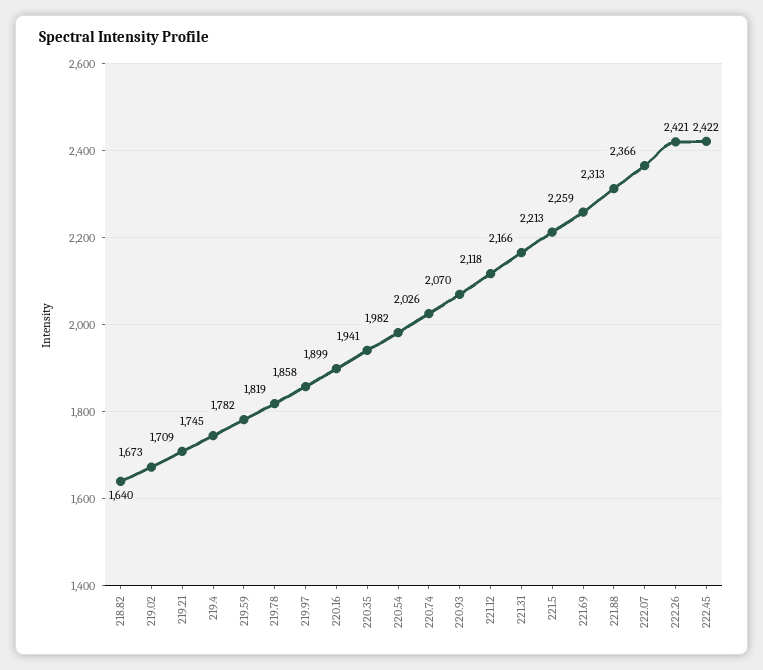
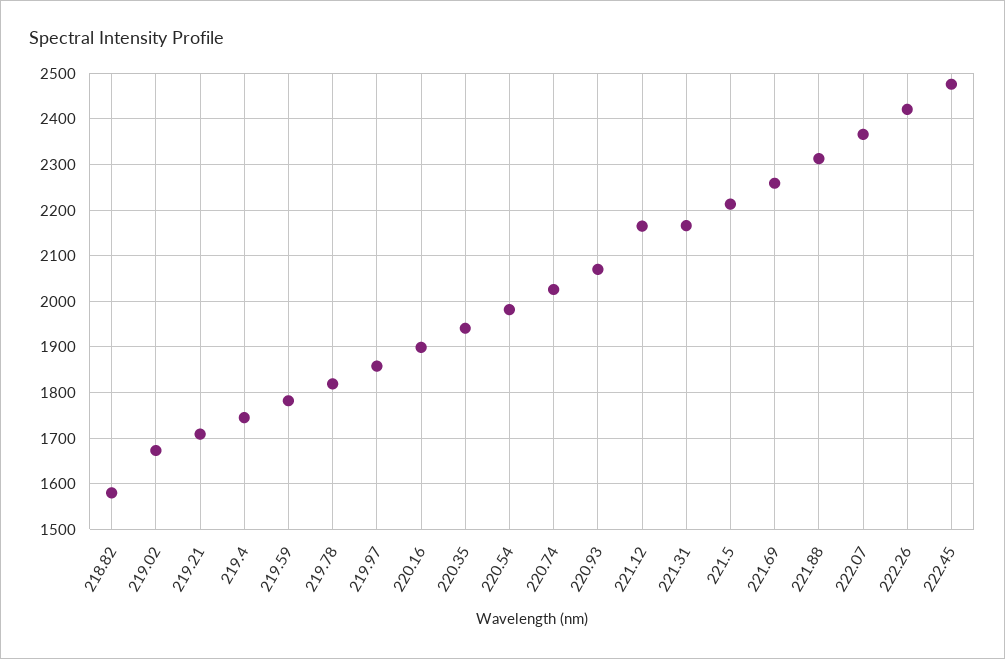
218.82: 1640 -> 1580
221.12: 2118 -> 2160
222.45: 2422 -> 2480

